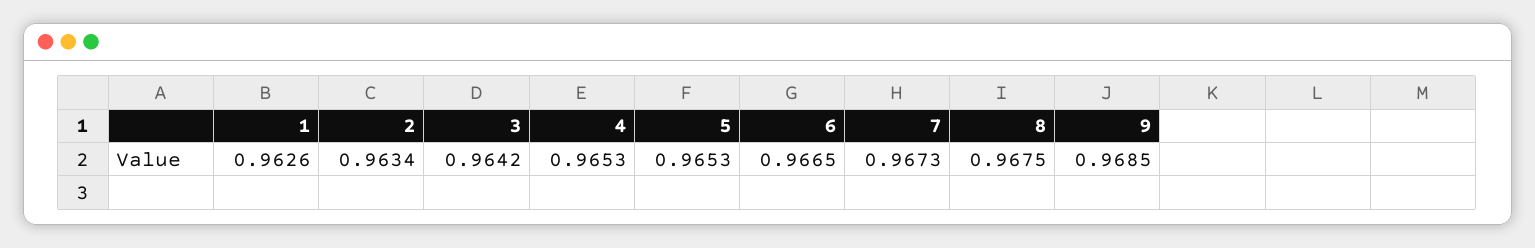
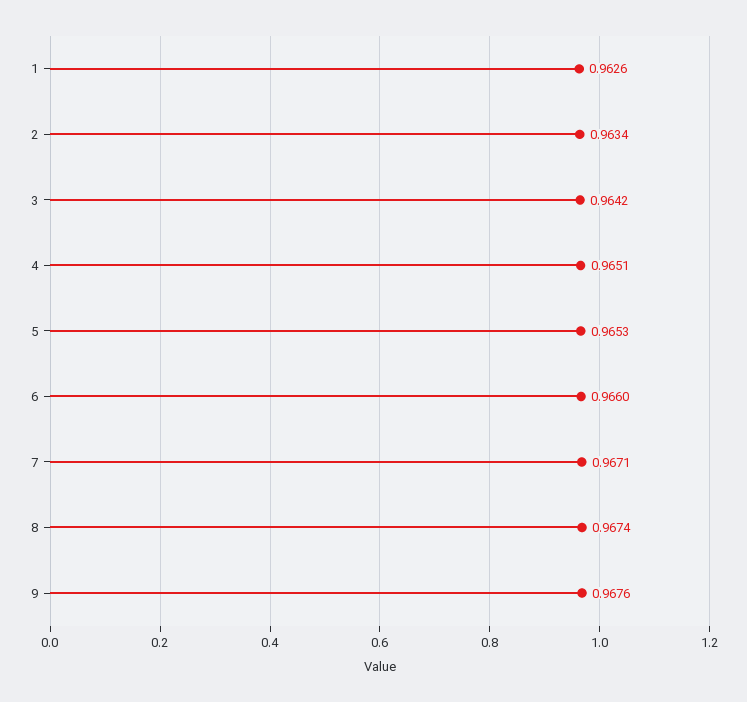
4: 0.9653 -> 0.9651
6: 0.9665 -> 0.966
7: 0.9673 -> 0.9671
8: 0.9675 -> 0.9674
9: 0.9685 -> 0.9676

